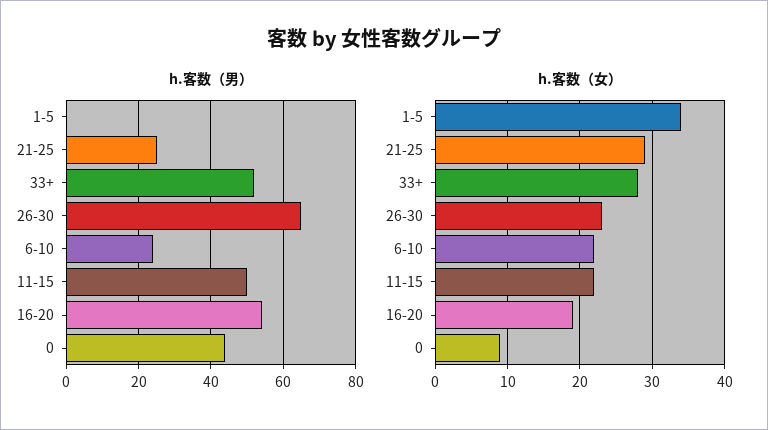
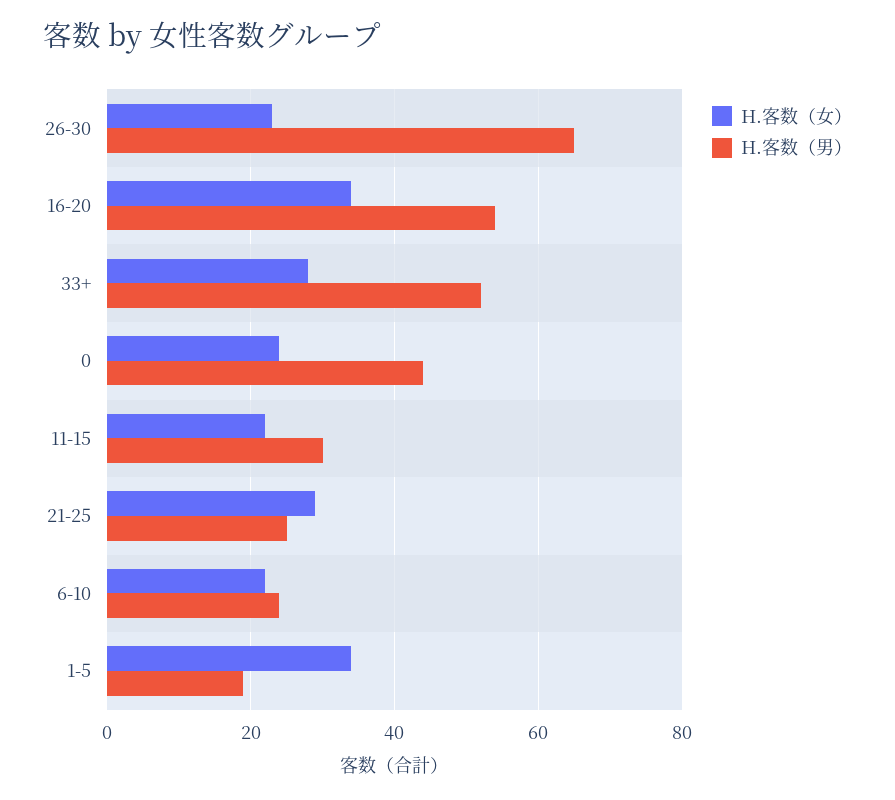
h.客数（男）, 1-5: 0 -> 20
h.客数（男）, 11-15: 50 -> 30
h.客数（女）, 16-20: 19 -> 35
h.客数（女）, 0: 9 -> 25

